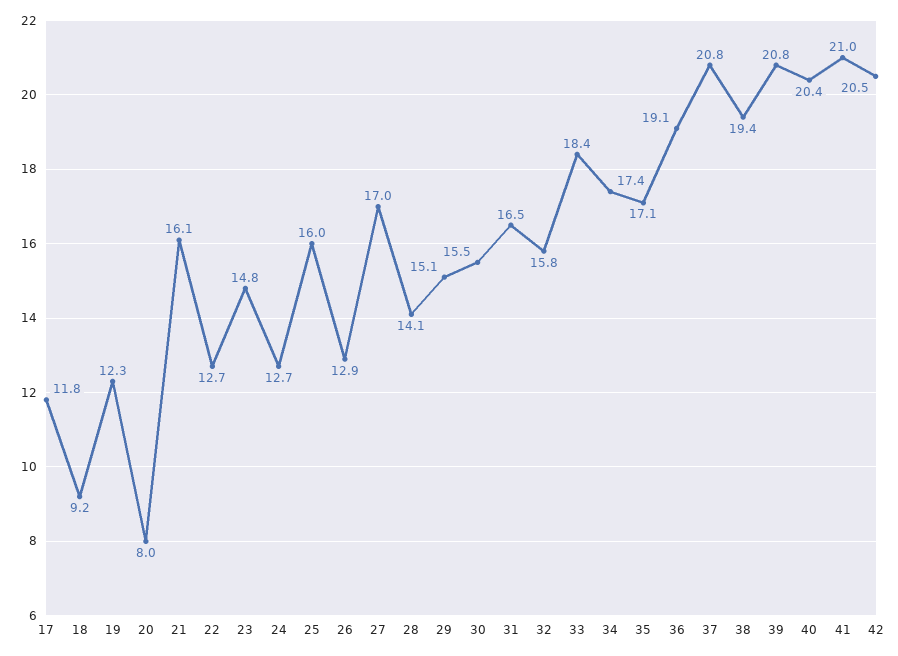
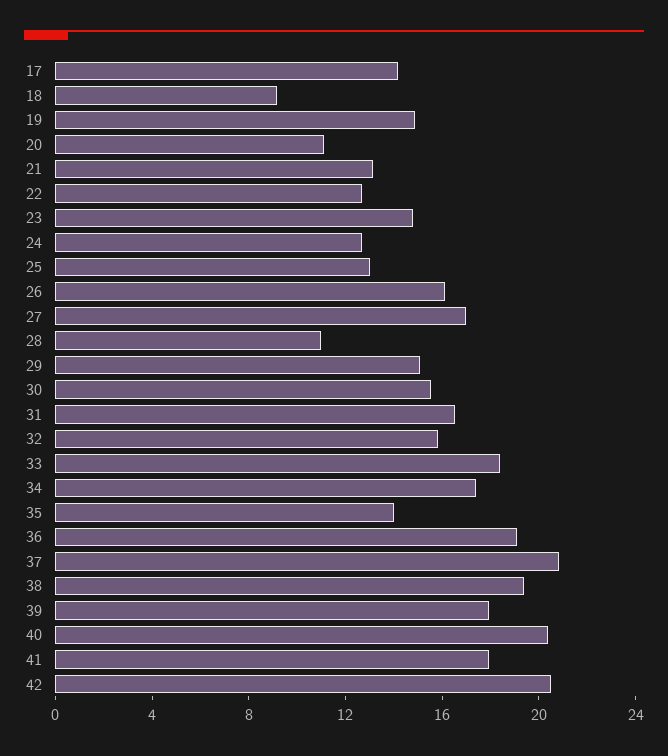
17: 11.8 -> 14
19: 12.3 -> 15
20: 8 -> 11
21: 16.1 -> 13
25: 16 -> 13
26: 12.9 -> 16
28: 14.1 -> 11
35: 17.1 -> 14
39: 20.8 -> 18
41: 21 -> 18

